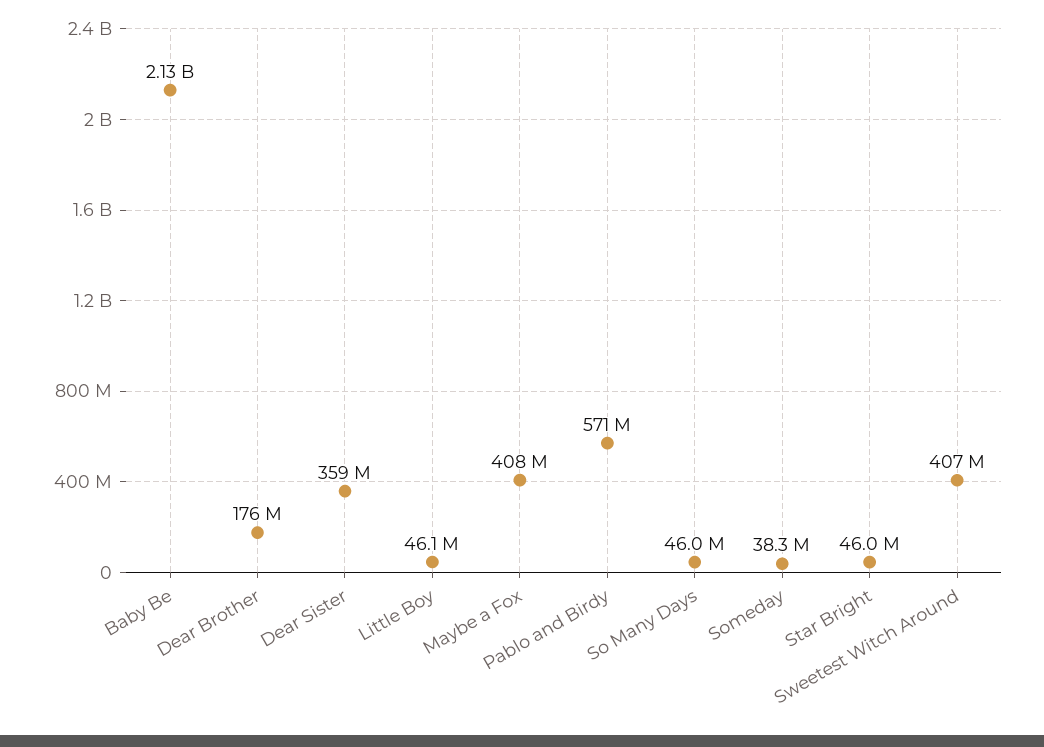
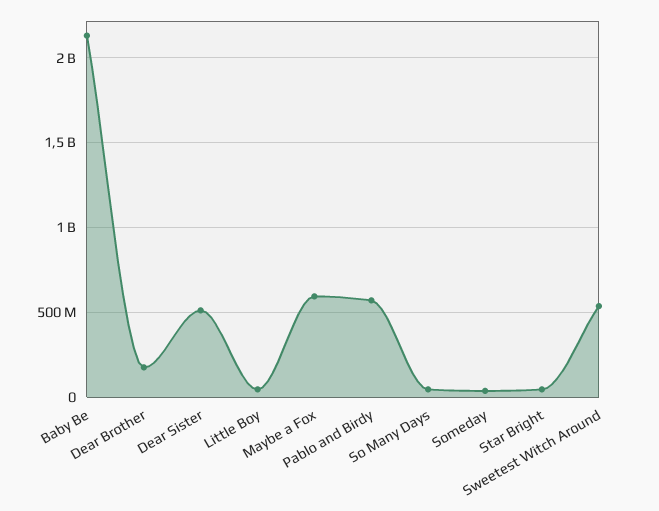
Dear Sister: 359000000 -> 500000000
Maybe a Fox: 408000000 -> 600000000
Sweetest Witch Around: 407000000 -> 550000000

